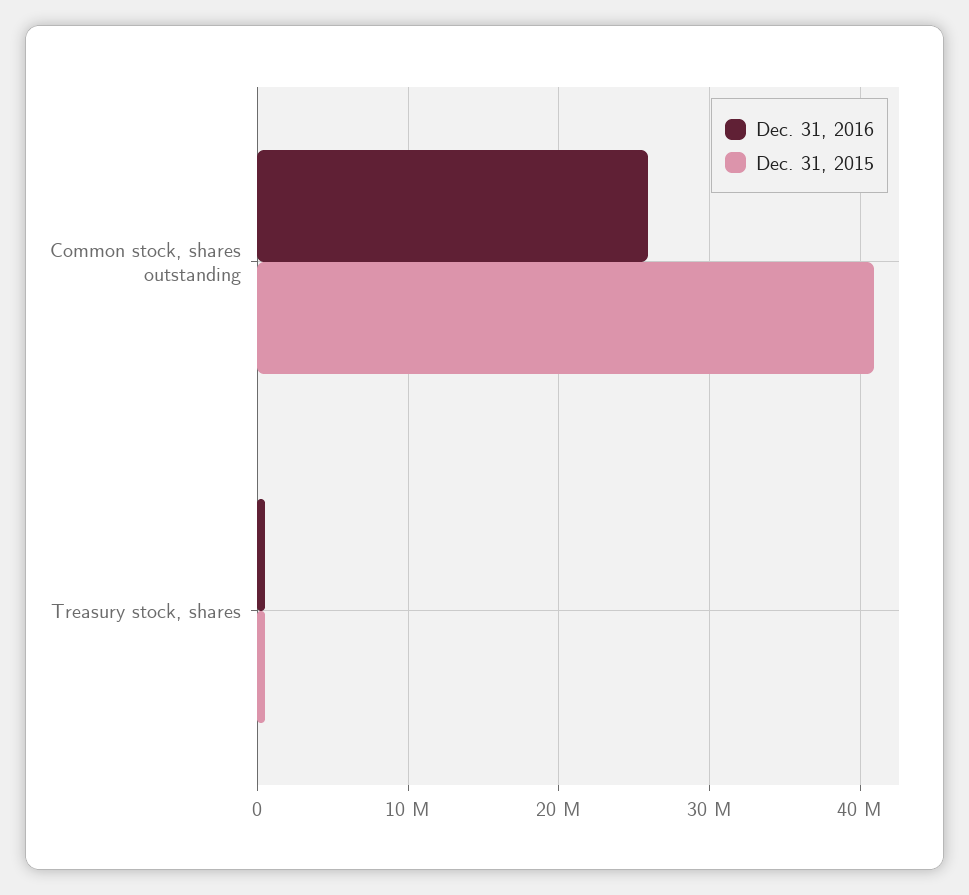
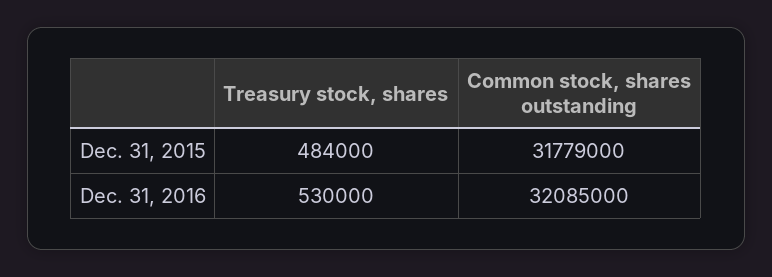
Dec. 31, 2016, Common stock, shares outstanding: 26000000 -> 32085000
Dec. 31, 2015, Common stock, shares outstanding: 41000000 -> 31779000

